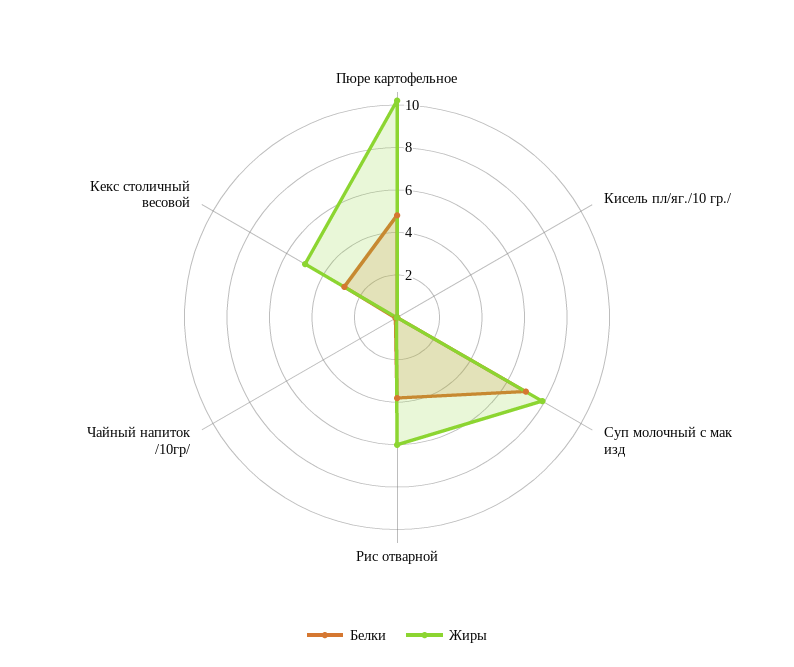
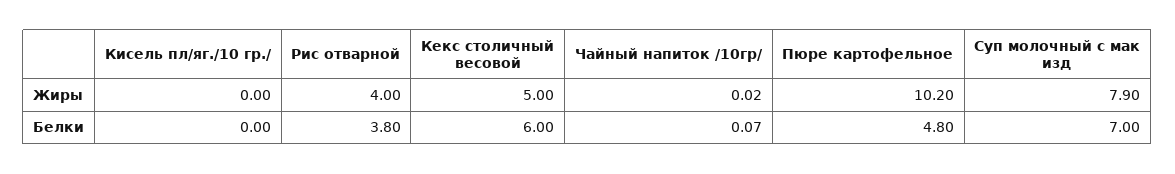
Жиры, Рис отварной: 6 -> 4
Белки, Кекс столичный весовой: 3 -> 6

